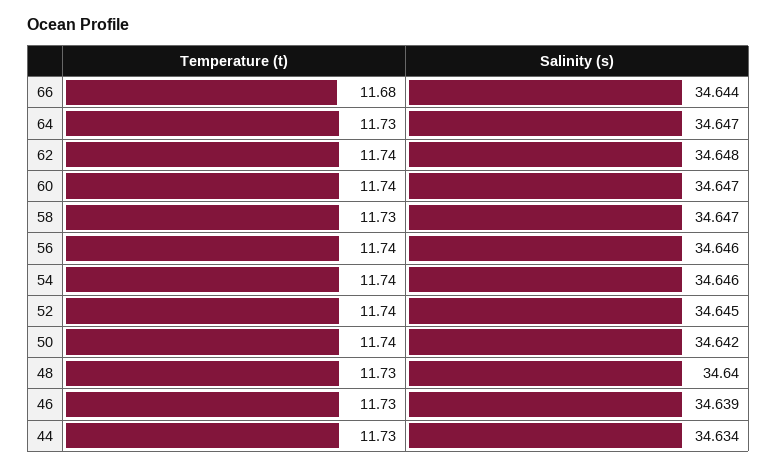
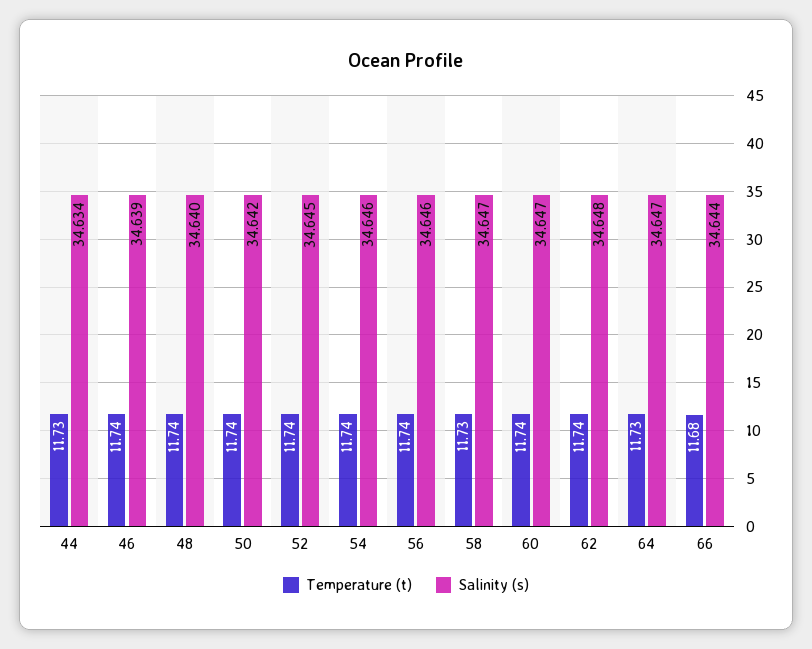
Temperature (t), 48: 11.73 -> 11.74
Temperature (t), 46: 11.73 -> 11.74

